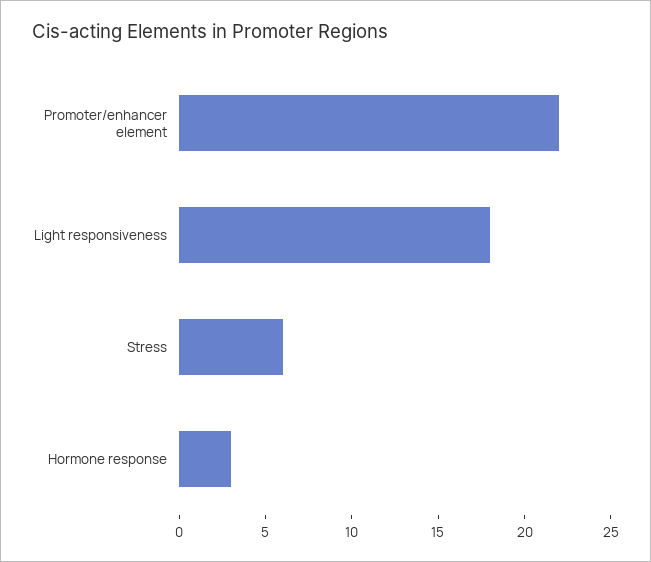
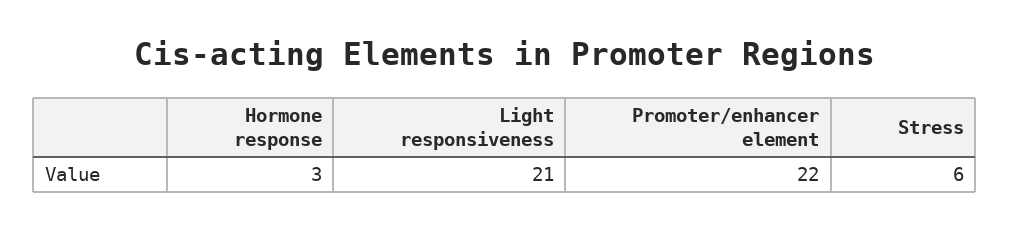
Light responsiveness: 18 -> 21

